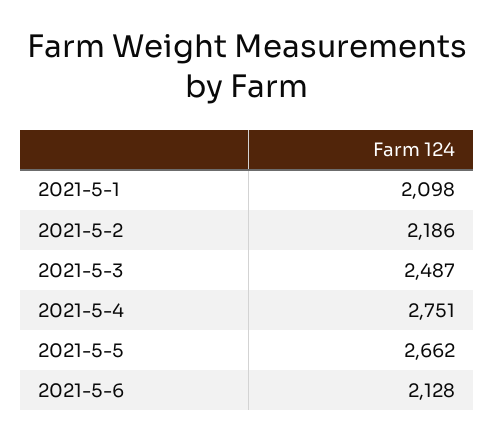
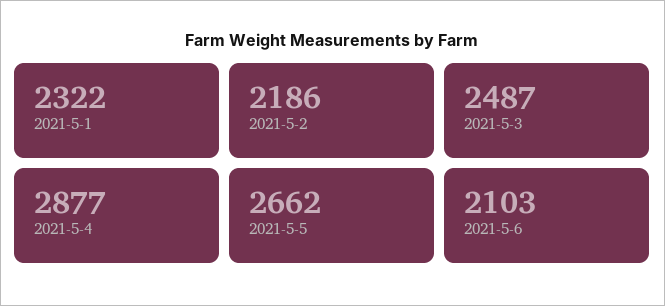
2021-5-1: 2098 -> 2322
2021-5-4: 2751 -> 2877
2021-5-6: 2128 -> 2103

